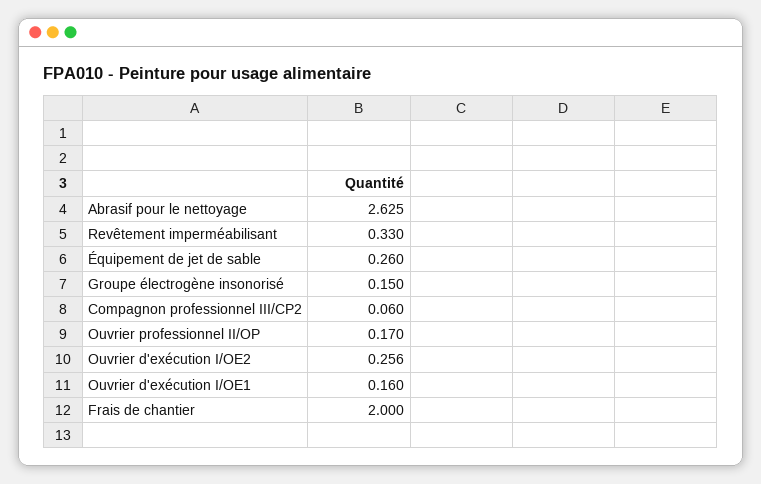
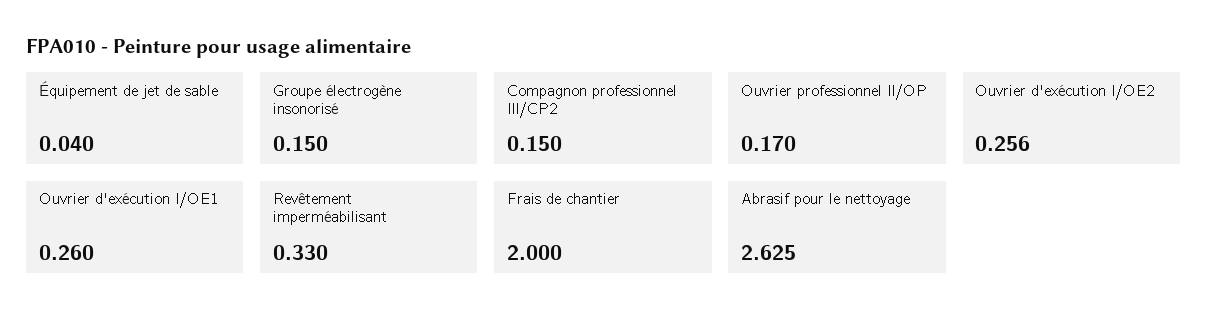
Équipement de jet de sable: 0.26 -> 0.04
Compagnon professionnel III/CP2: 0.06 -> 0.15
Ouvrier d'exécution I/OE1: 0.16 -> 0.26

